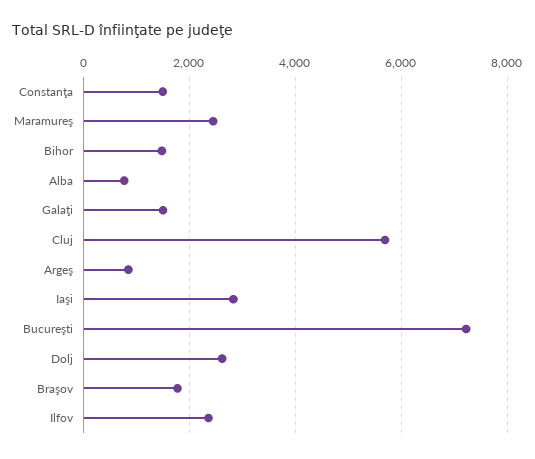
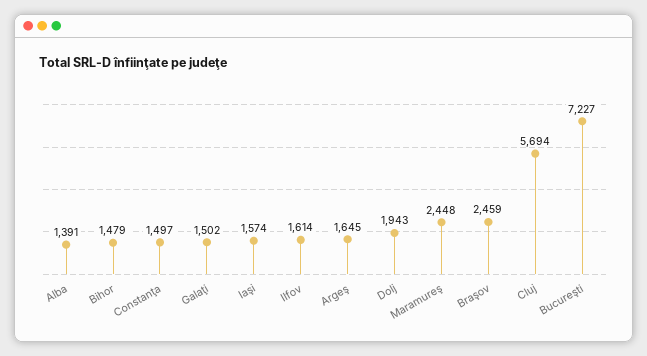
Alba: 800 -> 1391
Argeş: 800 -> 1645
Iaşi: 2800 -> 1574
Dolj: 2600 -> 1943
Braşov: 1800 -> 2459
Ilfov: 2400 -> 1614

